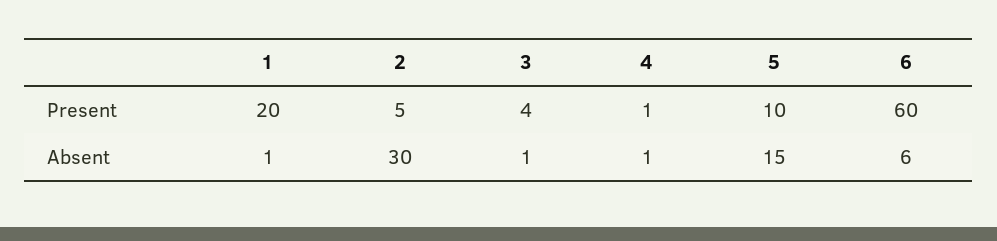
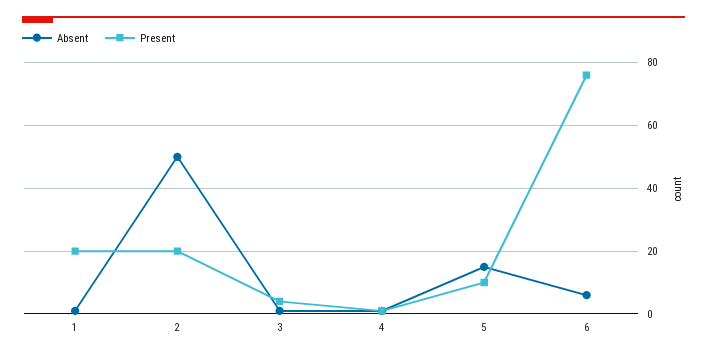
Present, 2: 5 -> 20
Present, 6: 60 -> 75
Absent, 2: 30 -> 50

